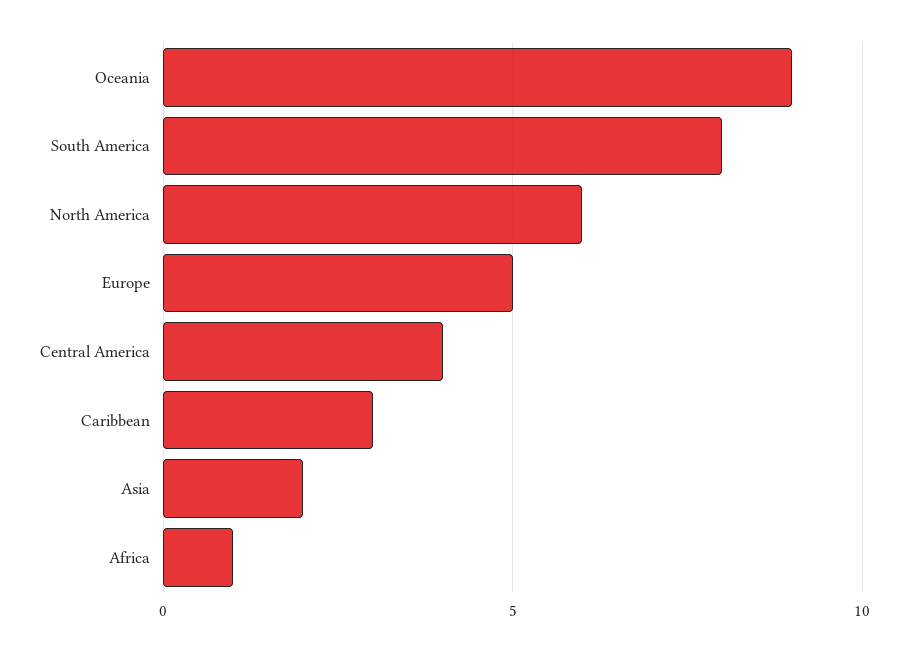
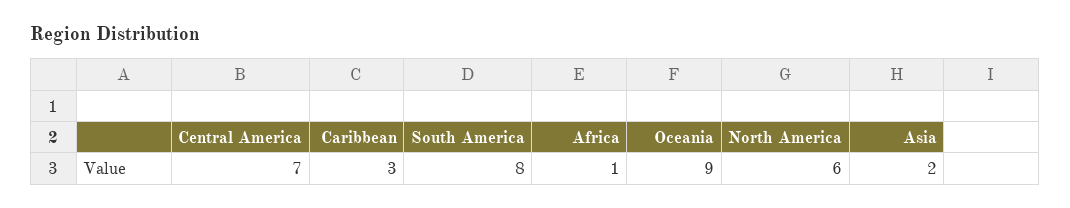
Europe: 5 -> none
Central America: 4 -> 7

